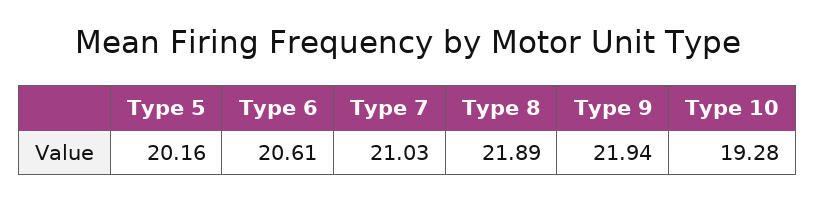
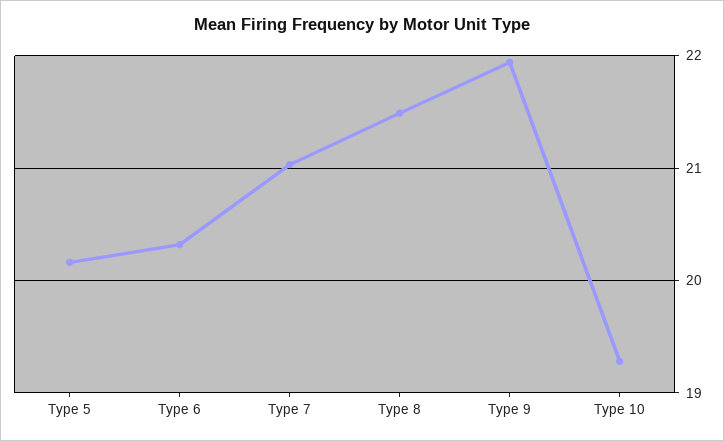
Type 6: 20.61 -> 20.3
Type 8: 21.89 -> 21.5

